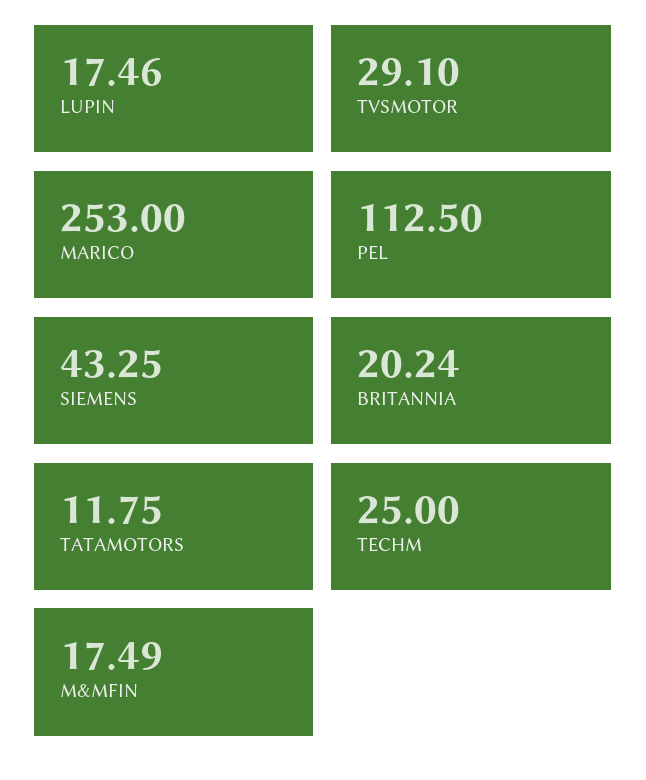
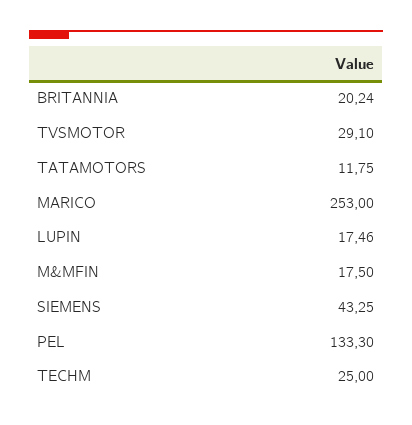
PEL: 112.5 -> 133.3
M&MFIN: 17.49 -> 17.5

